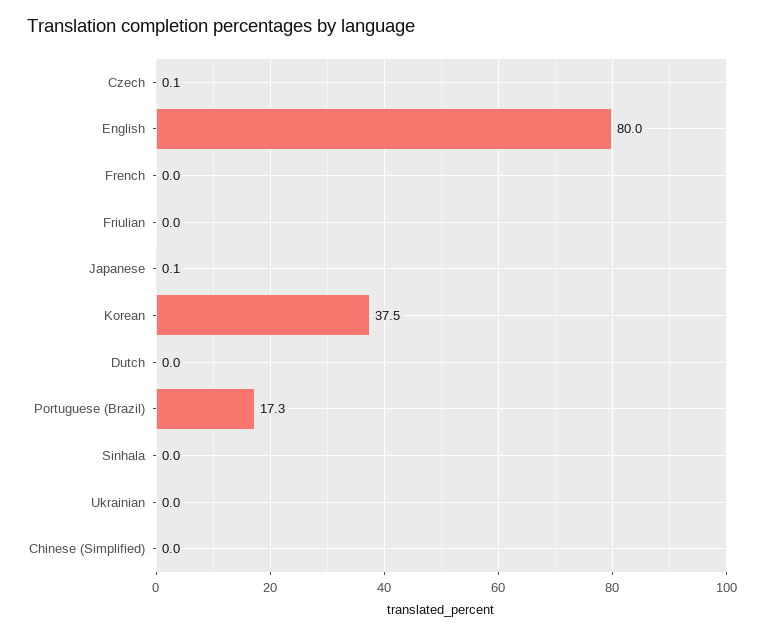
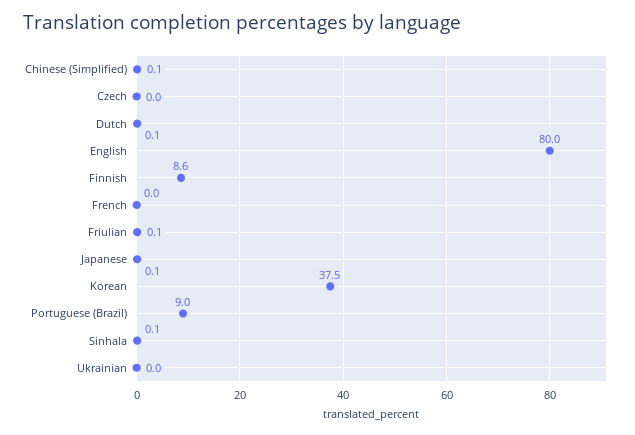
Czech: 0.1 -> 0
Friulian: 0 -> 0.1
Dutch: 0 -> 0.1
Portuguese (Brazil): 17.3 -> 9
Sinhala: 0 -> 0.1
Chinese (Simplified): 0 -> 0.1
Finnish: none -> 8.6

